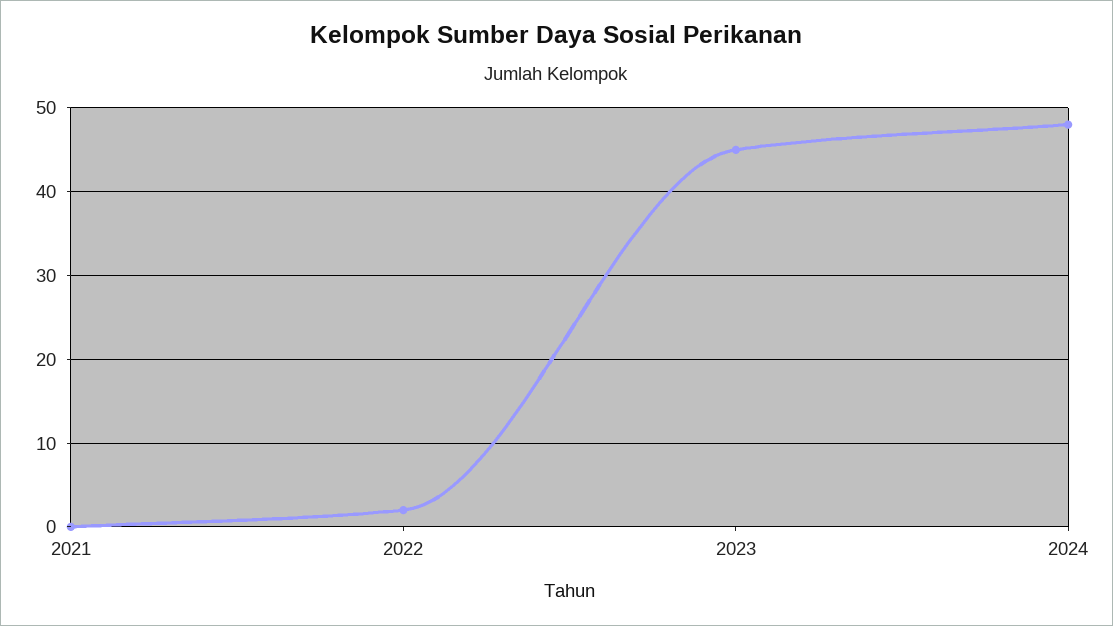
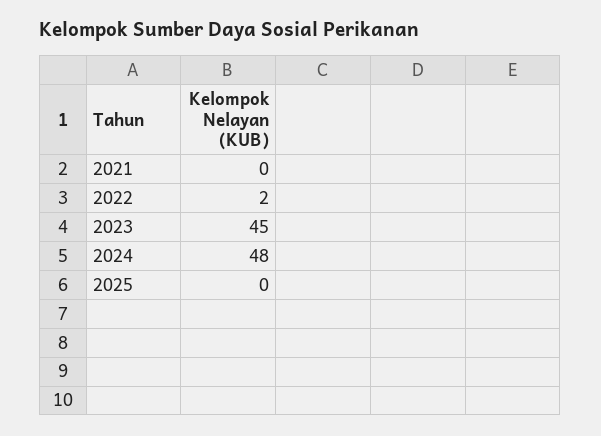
2025: none -> 0

